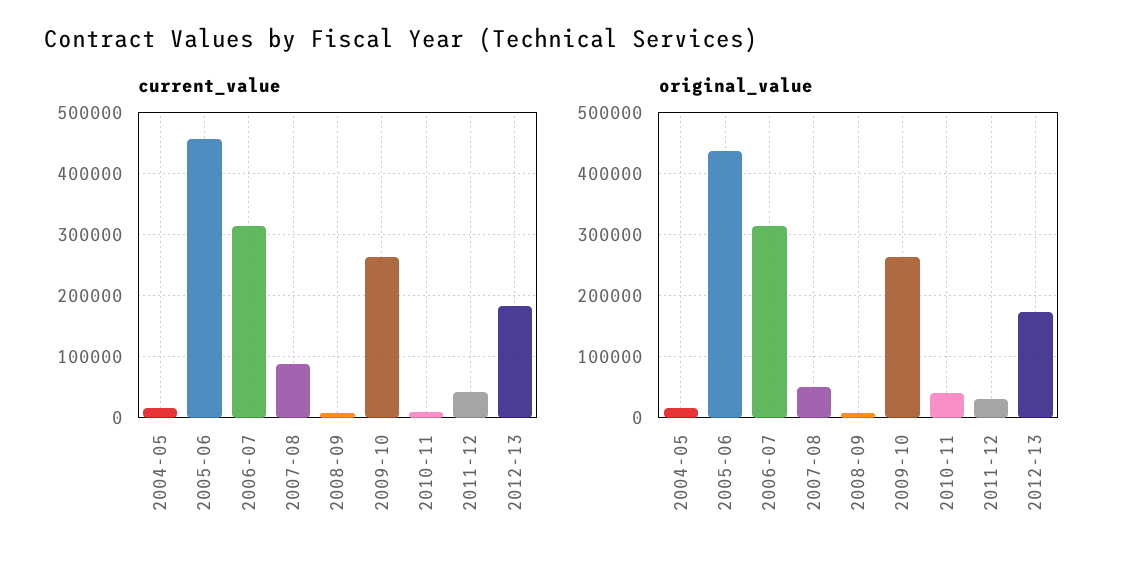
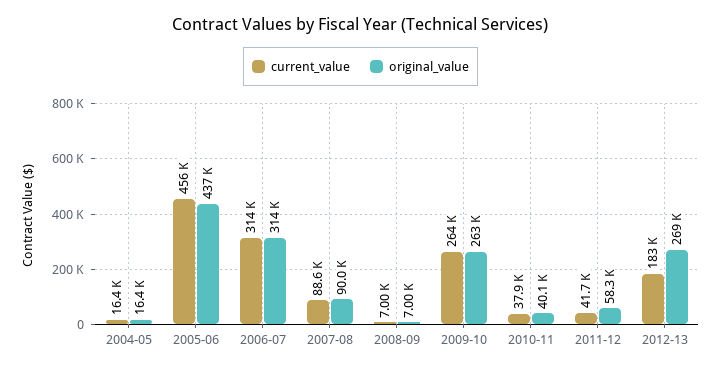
current_value, 2010-11: 10000 -> 37900
original_value, 2007-08: 50000 -> 90000
original_value, 2011-12: 30000 -> 58300
original_value, 2012-13: 170000 -> 269000

